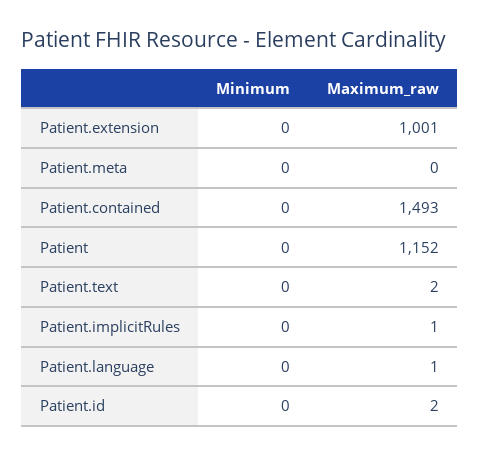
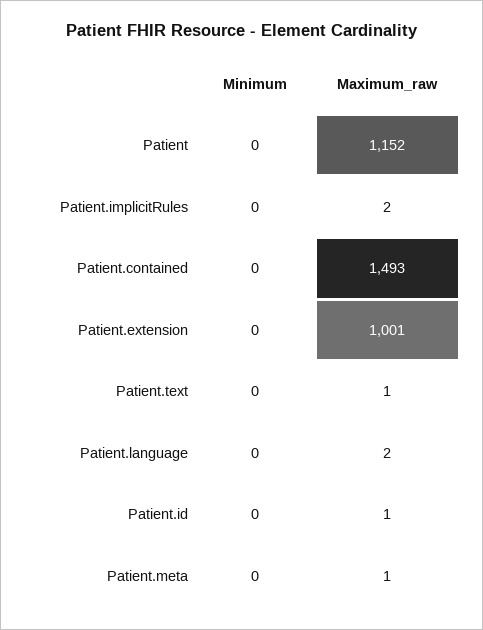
Maximum_raw, Patient.meta: 0 -> 1
Maximum_raw, Patient.text: 2 -> 1
Maximum_raw, Patient.implicitRules: 1 -> 2
Maximum_raw, Patient.language: 1 -> 2
Maximum_raw, Patient.id: 2 -> 1

